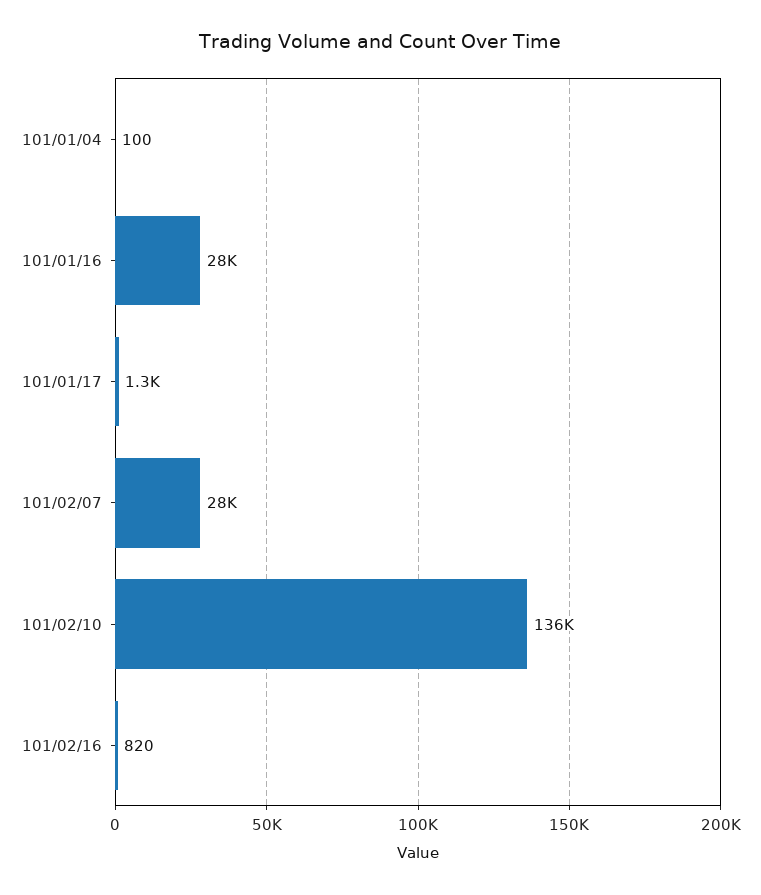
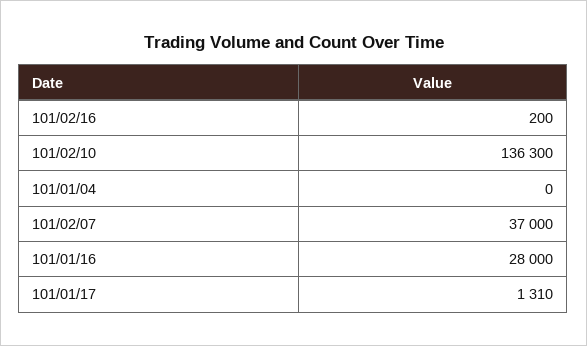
101/01/04: 100 -> 0
101/02/07: 28000 -> 37000
101/02/16: 820 -> 200

